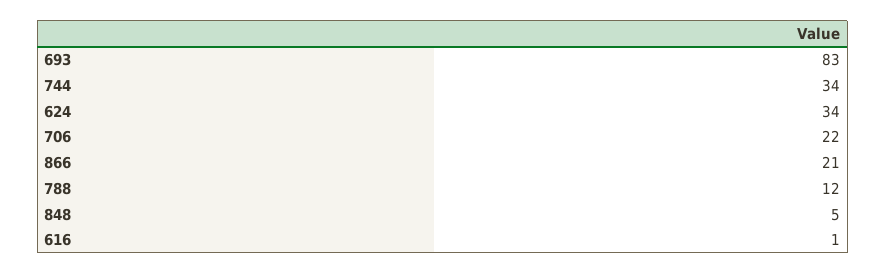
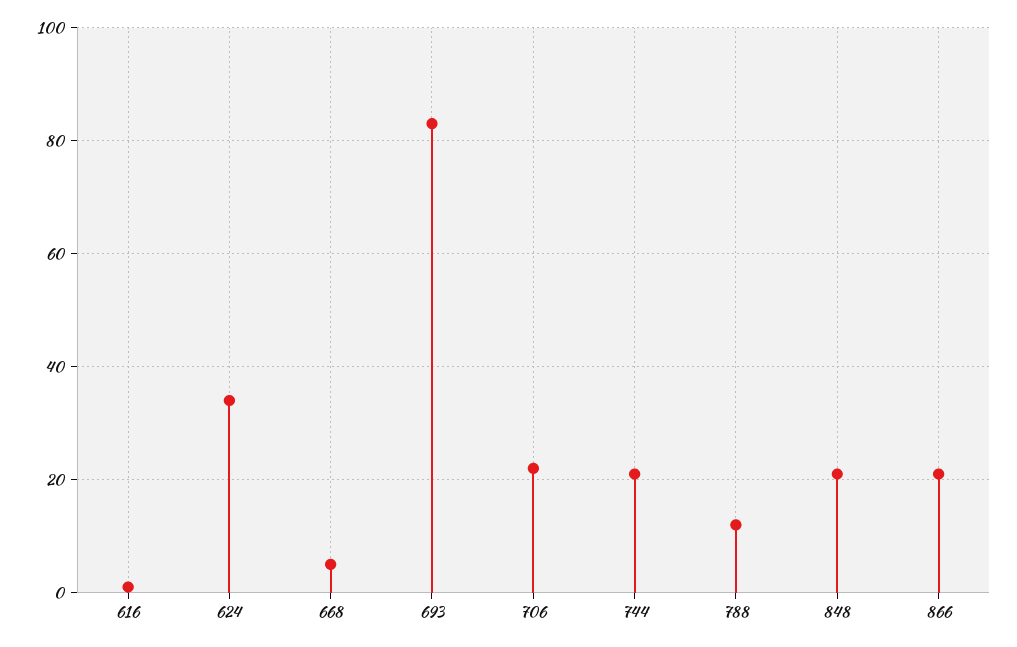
744: 34 -> 20
848: 5 -> 20
668: none -> 5

